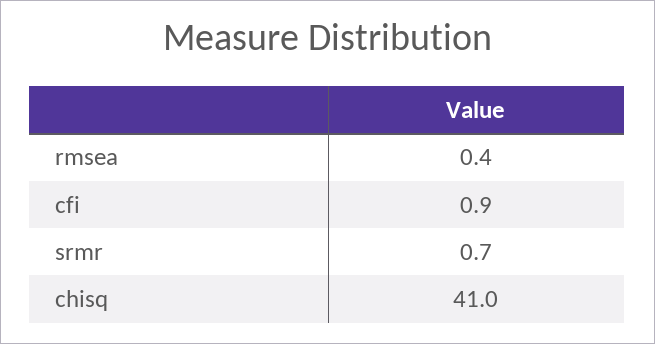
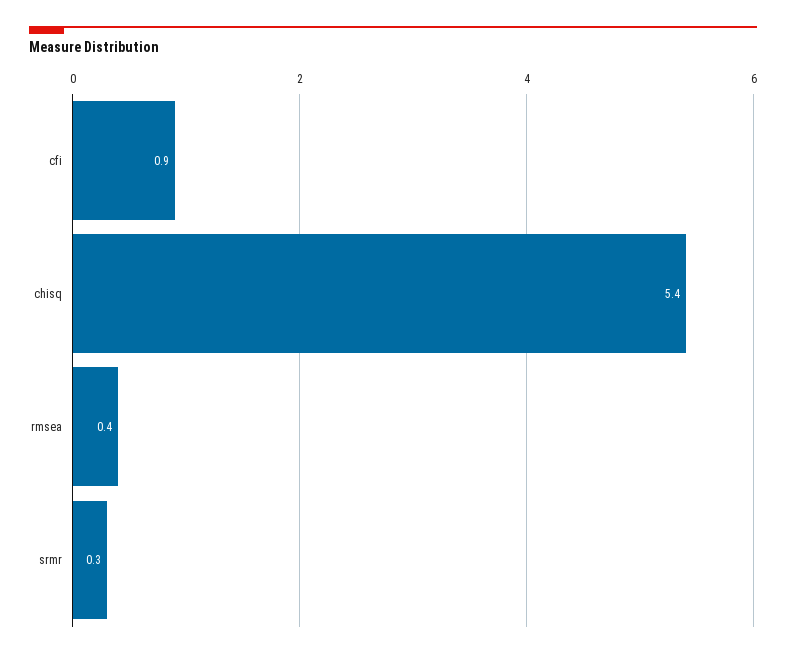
srmr: 0.7 -> 0.3
chisq: 41 -> 5.4

